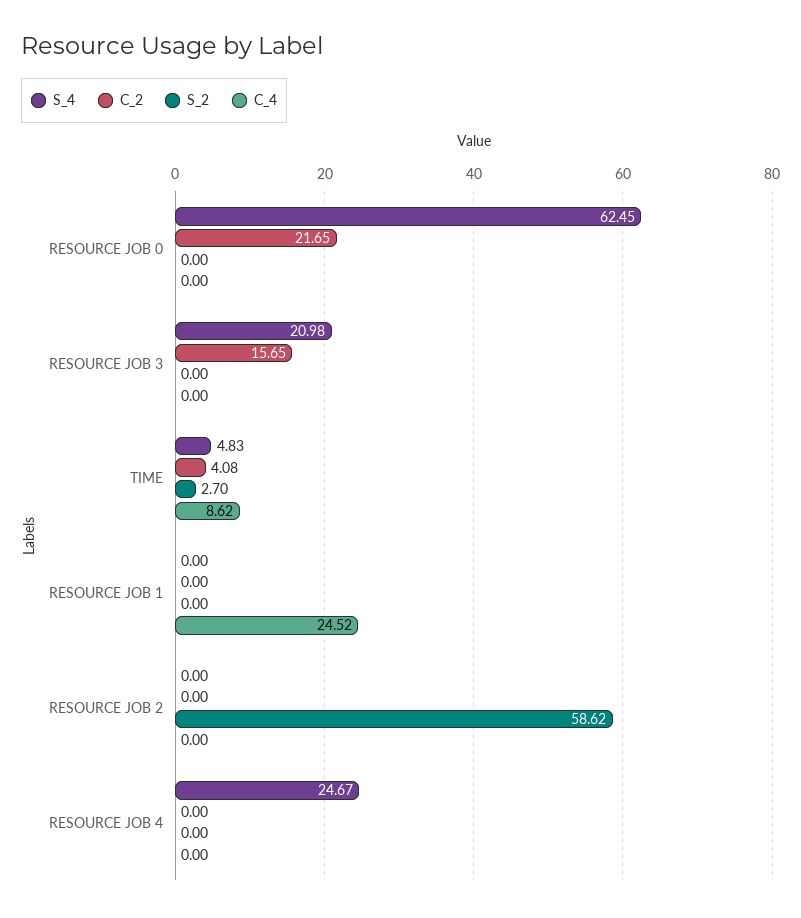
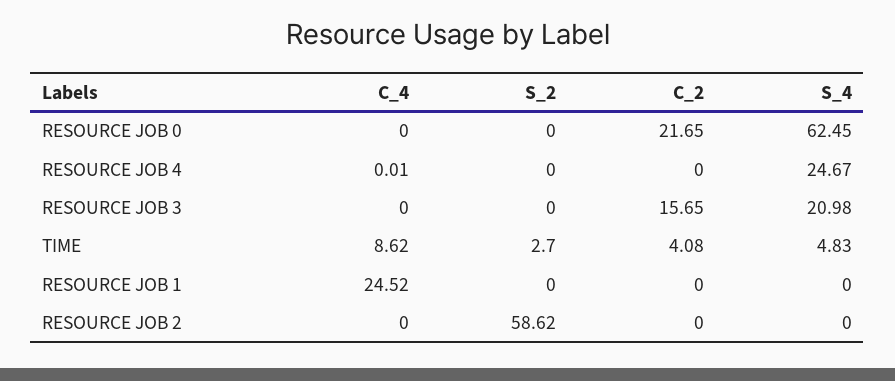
C_4, RESOURCE JOB 4: 0 -> 0.01

